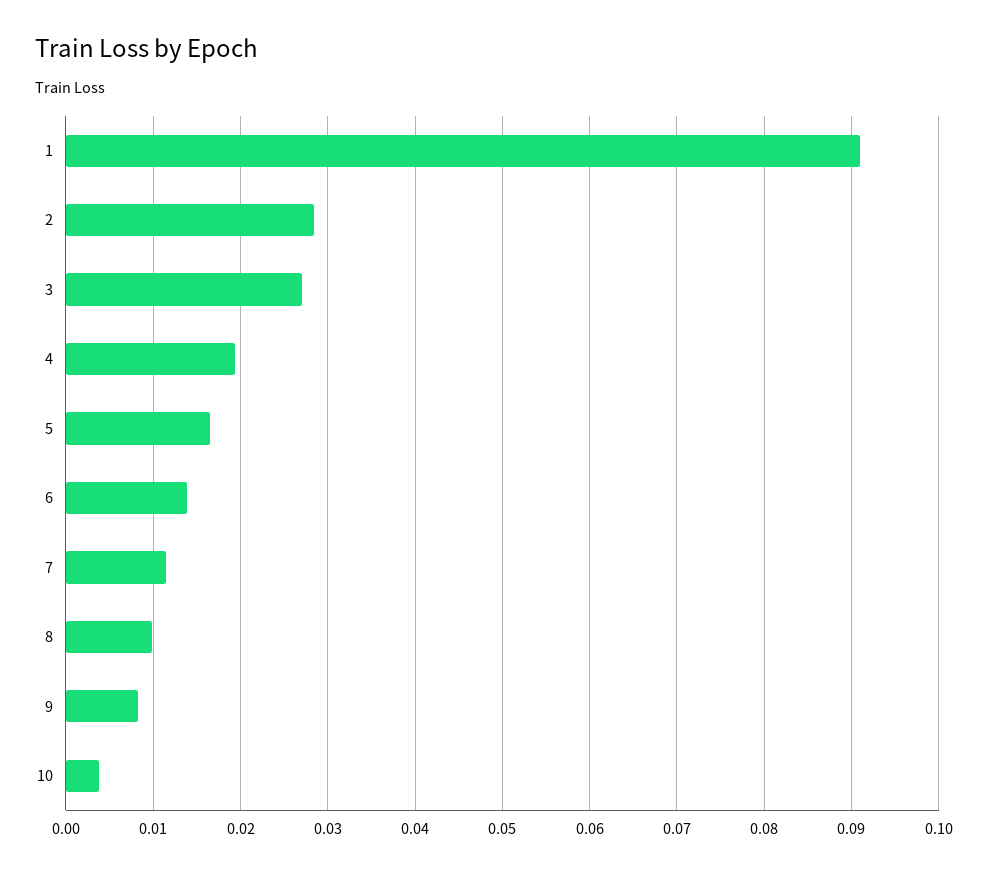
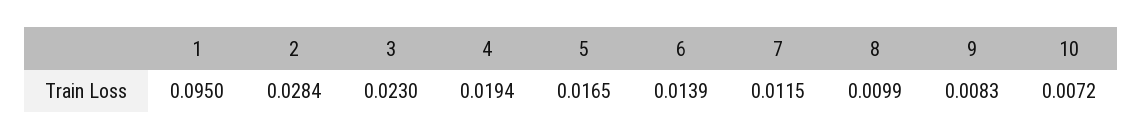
1: 0.091 -> 0.095
3: 0.027 -> 0.023
10: 0.004 -> 0.0072

